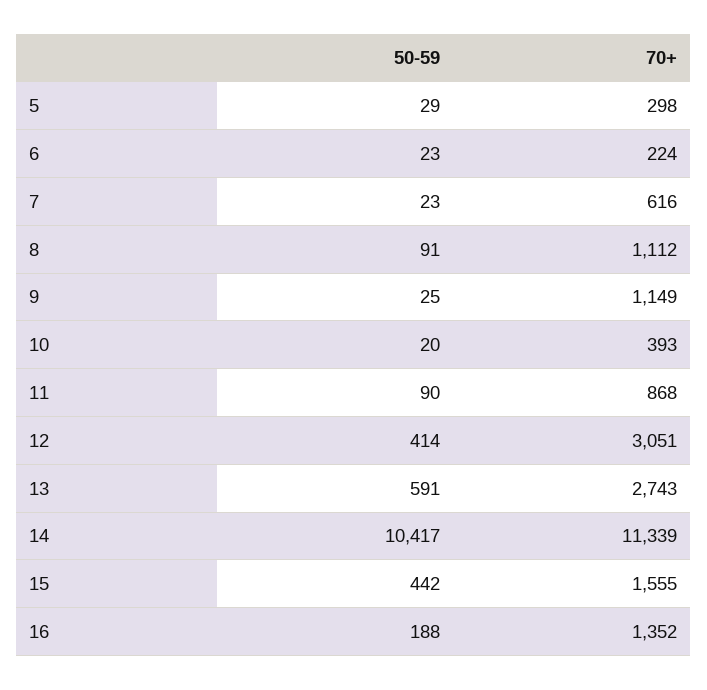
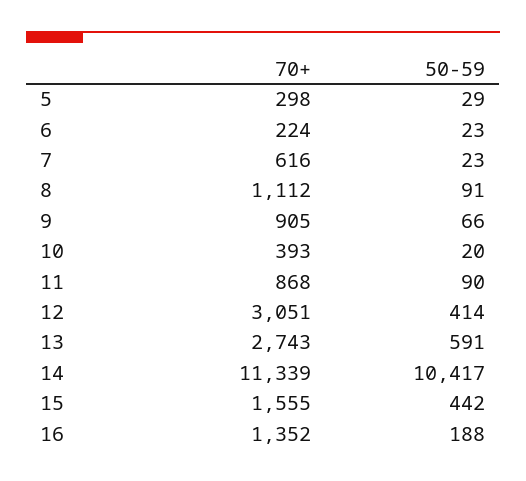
50-59, 9: 25 -> 66
70+, 9: 1149 -> 905

